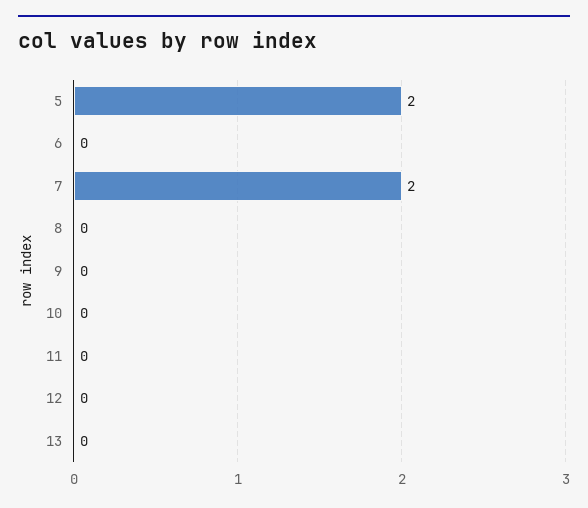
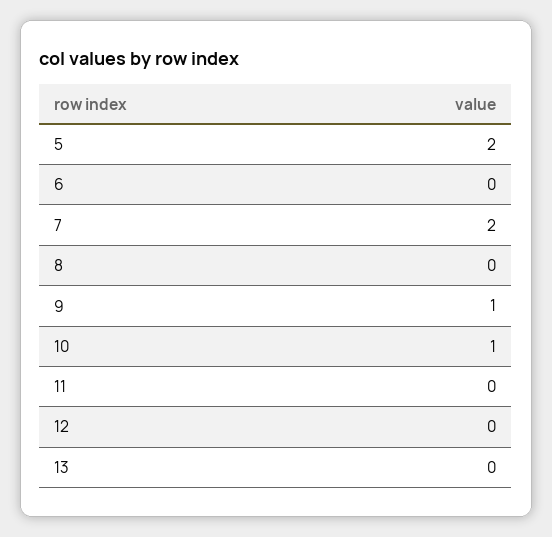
9: 0 -> 1
10: 0 -> 1

